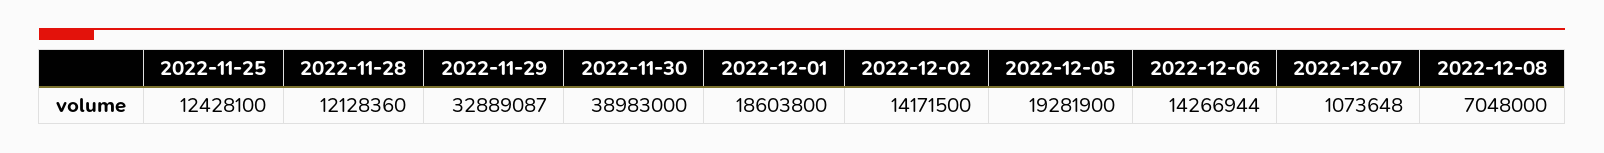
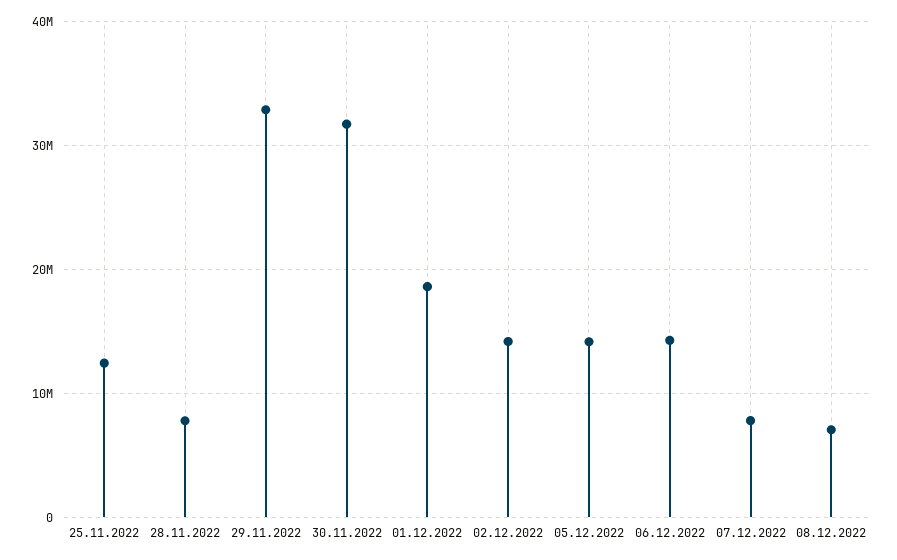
2022-11-28: 12128360 -> 8000000
2022-11-30: 38983000 -> 32000000
2022-12-05: 19281900 -> 14000000
2022-12-07: 1073648 -> 8000000

